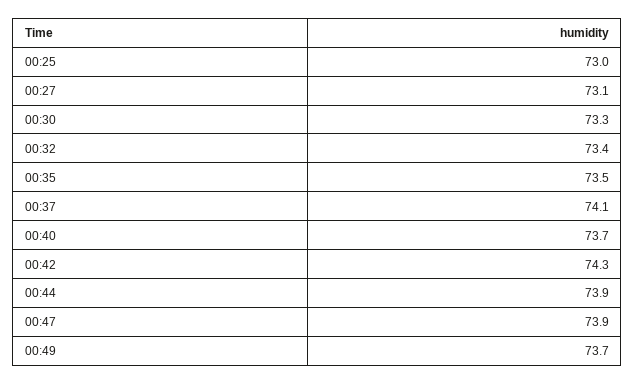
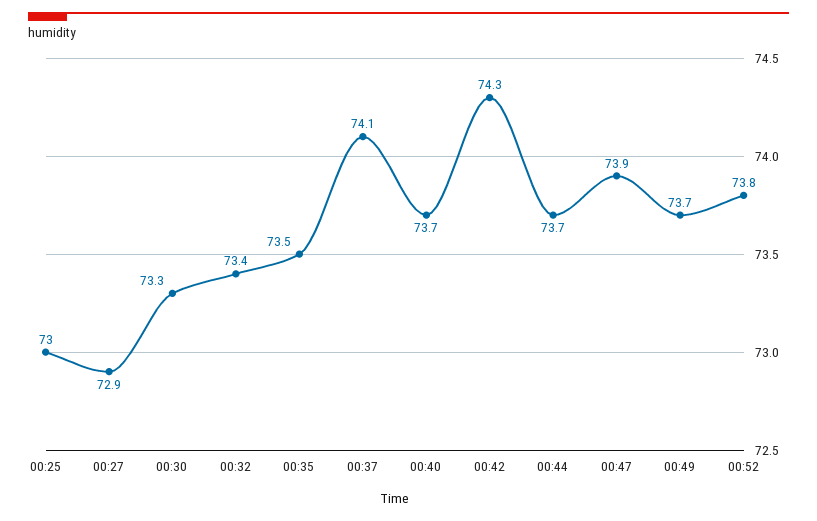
00:27: 73.1 -> 72.9
00:44: 73.9 -> 73.7
00:52: none -> 73.8

